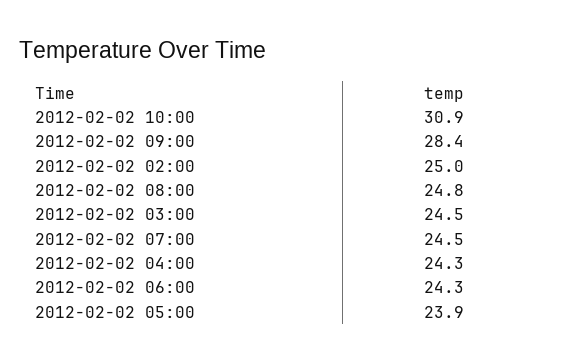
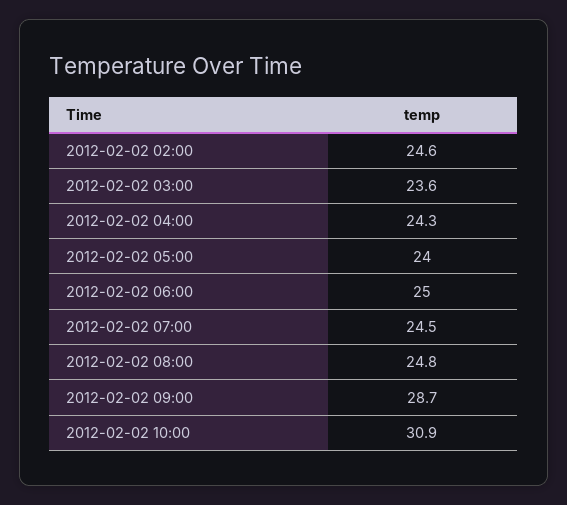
2012-02-02 09:00: 28.4 -> 28.7
2012-02-02 02:00: 25 -> 24.6
2012-02-02 03:00: 24.5 -> 23.6
2012-02-02 06:00: 24.3 -> 25
2012-02-02 05:00: 23.9 -> 24

